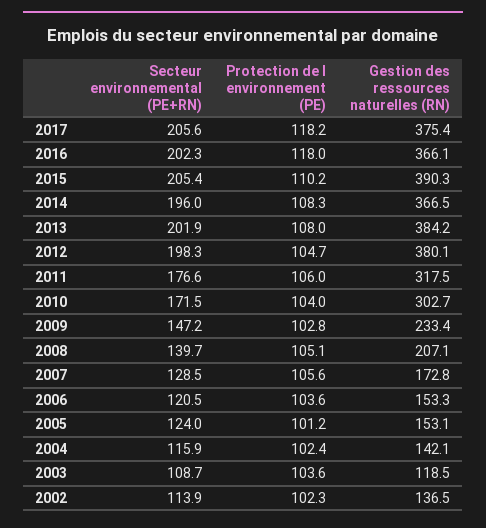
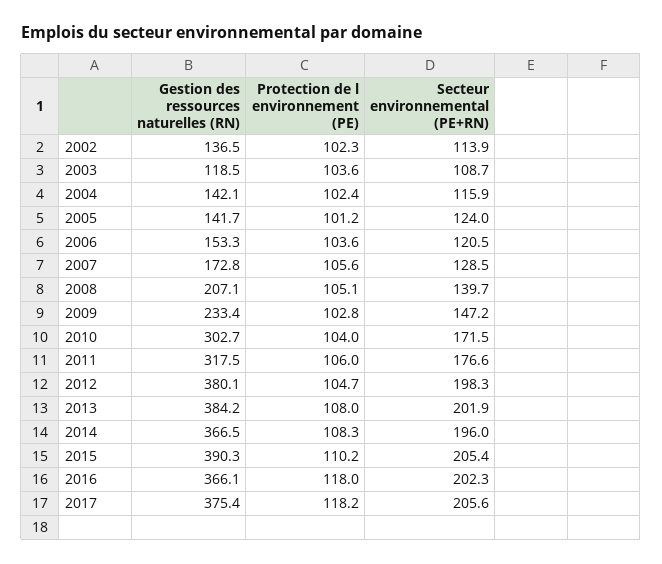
Gestion des ressources naturelles (RN), 2005: 153.1 -> 141.7

